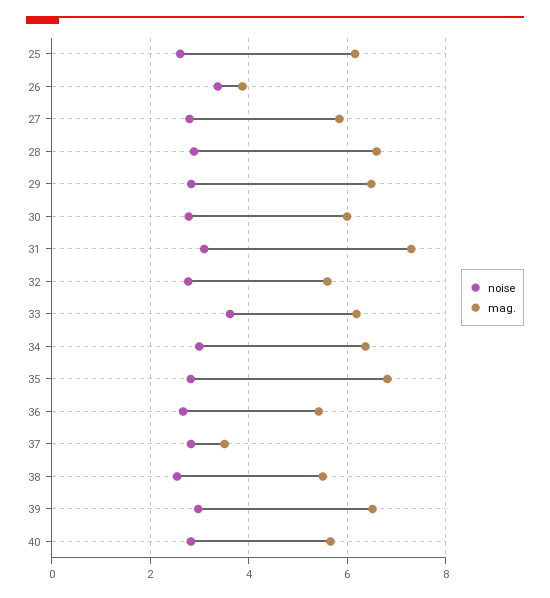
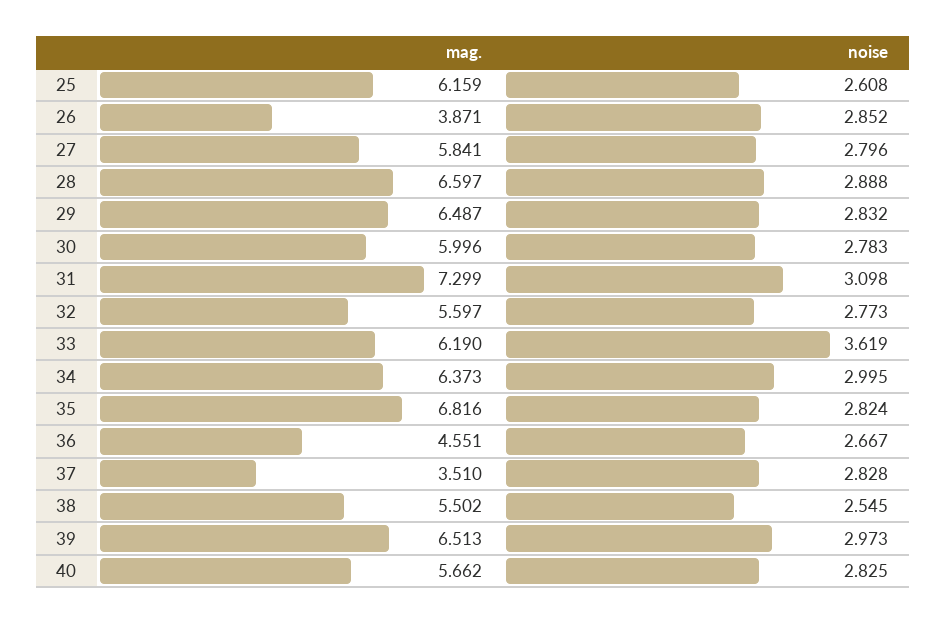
noise, 26: 3.4 -> 2.852
mag., 36: 5.4 -> 4.551

